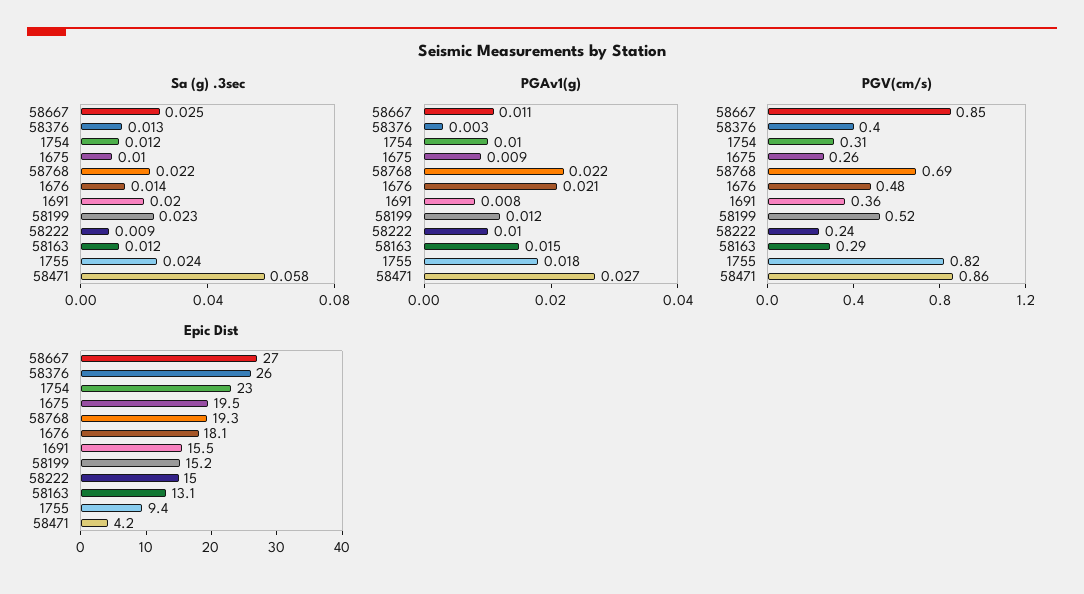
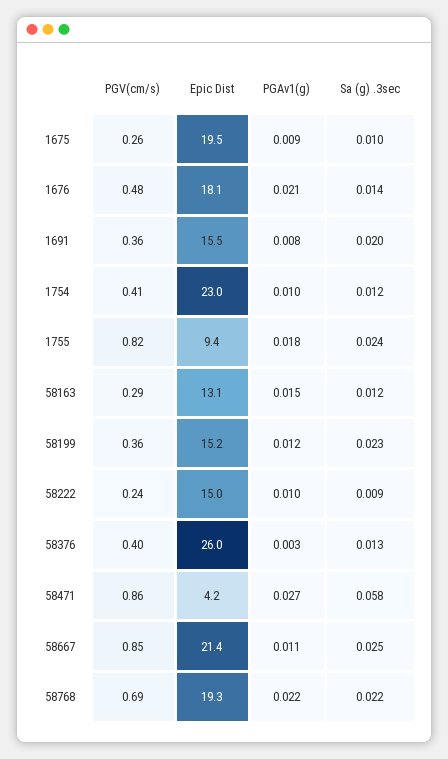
PGV(cm/s), 1754: 0.31 -> 0.41
PGV(cm/s), 58199: 0.52 -> 0.36
Epic Dist, 58667: 27 -> 21.4

